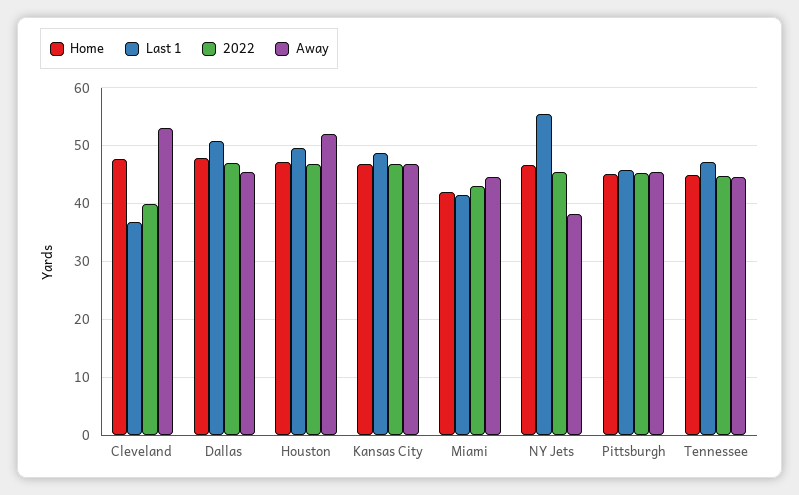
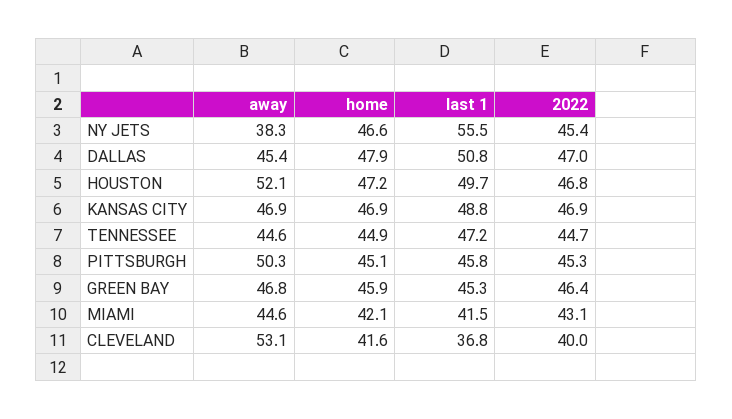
Home, Cleveland: 48 -> 41.6
Away, Pittsburgh: 46 -> 50.3
Away, GREEN BAY: none -> 46.8
Home, GREEN BAY: none -> 45.9
Last 1, GREEN BAY: none -> 45.3
2022, GREEN BAY: none -> 46.4

